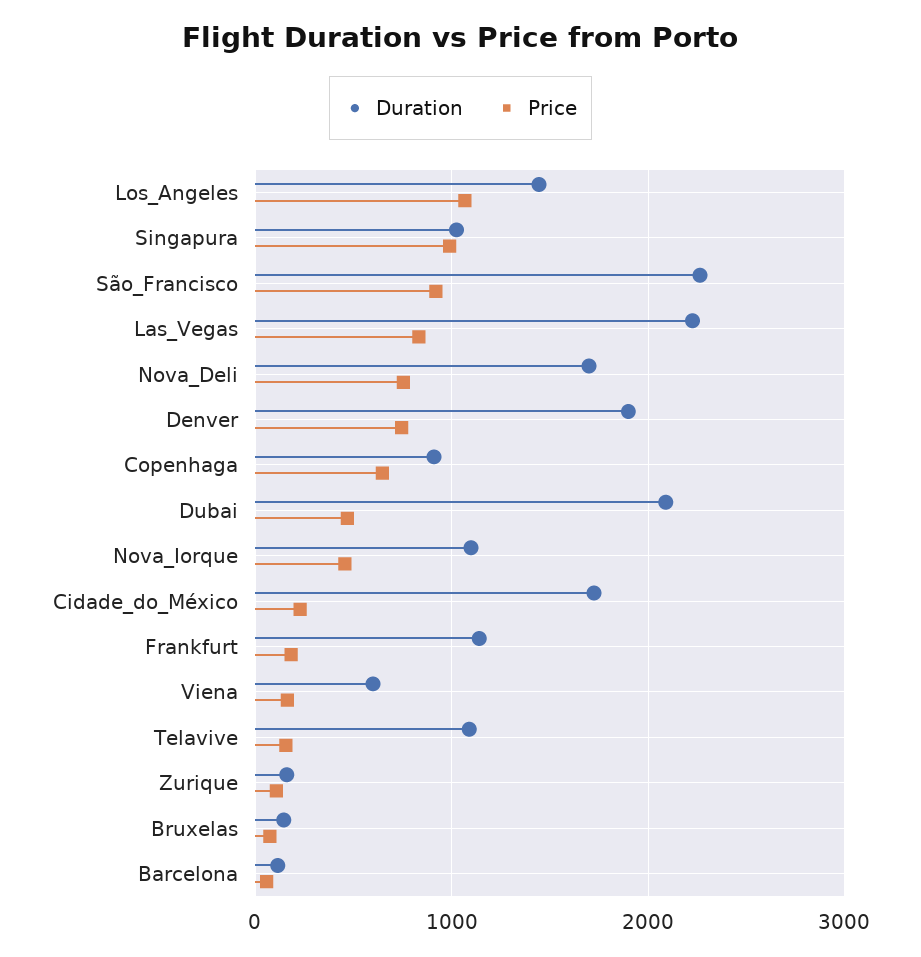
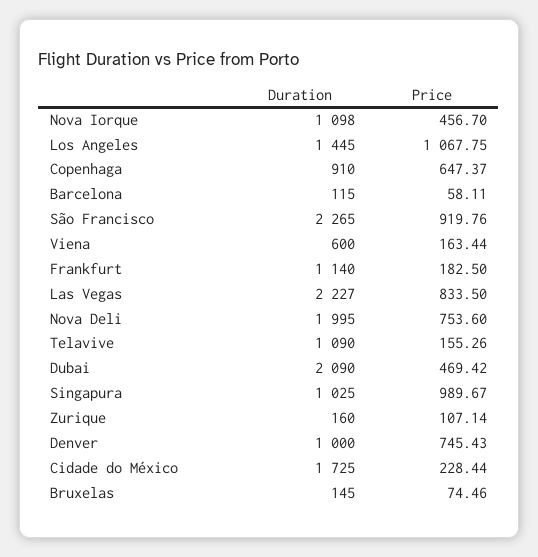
Duration, Nova_Deli: 1700 -> 1995
Duration, Denver: 1900 -> 1000

